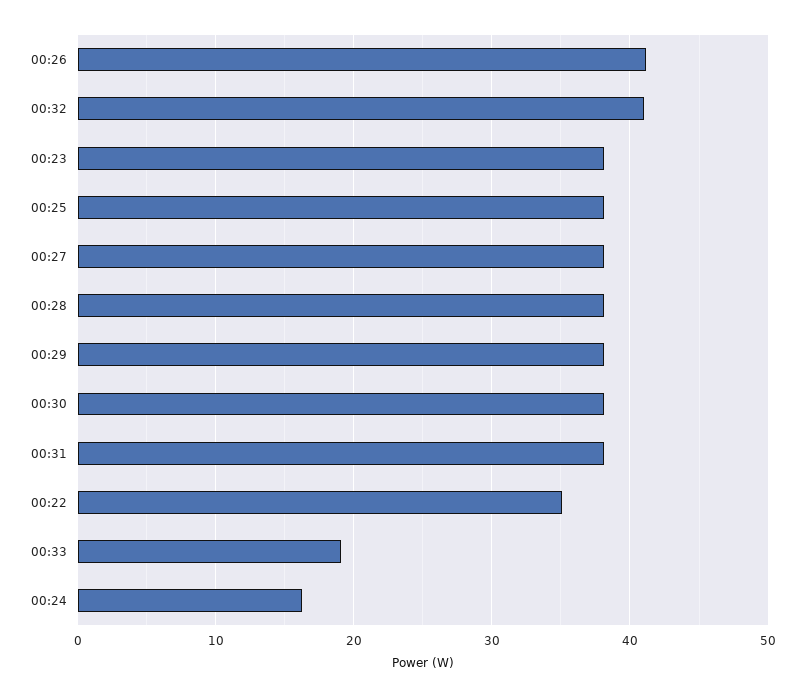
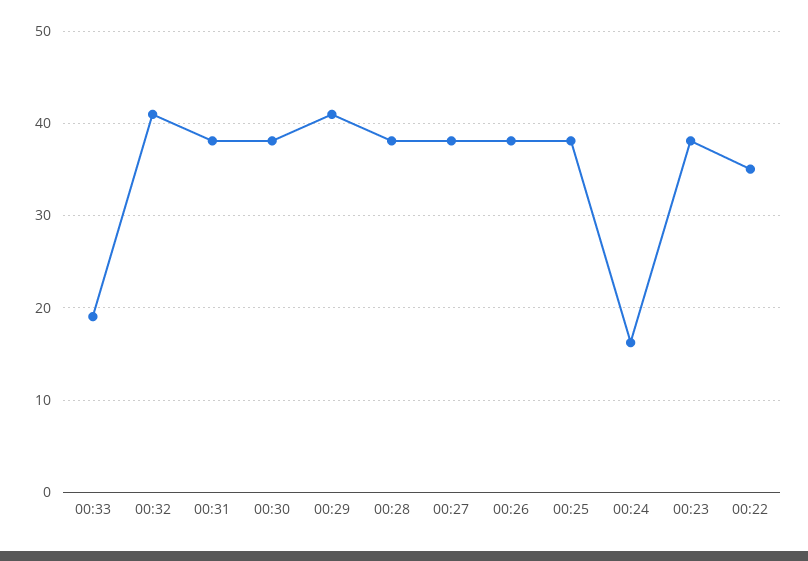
00:26: 41 -> 38
00:29: 38 -> 41

